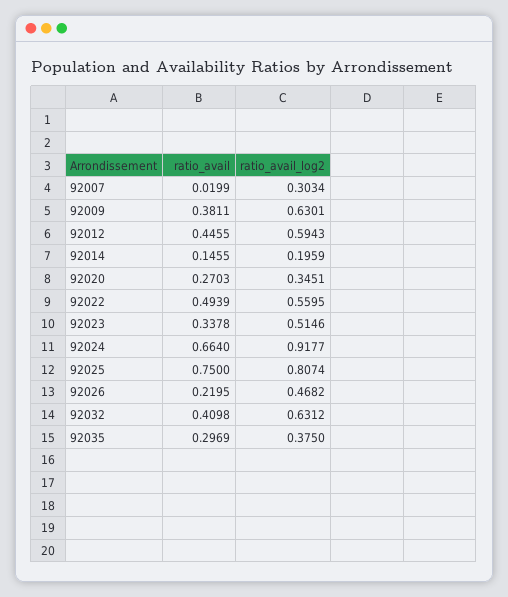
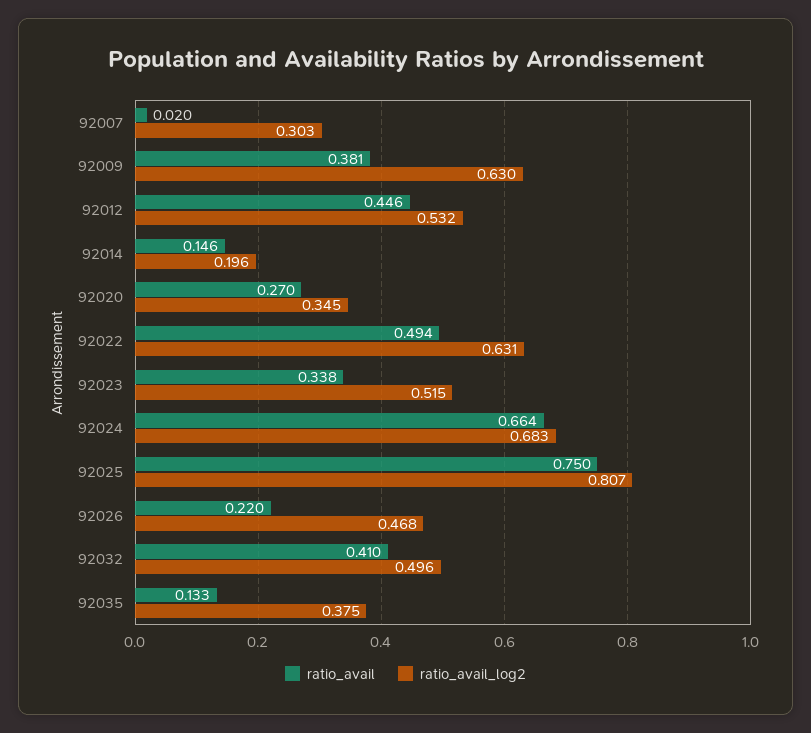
ratio_avail_log2, 92012: 0.5943 -> 0.532
ratio_avail_log2, 92022: 0.5595 -> 0.631
ratio_avail_log2, 92024: 0.9177 -> 0.683
ratio_avail_log2, 92032: 0.6312 -> 0.496
ratio_avail, 92035: 0.2969 -> 0.133

